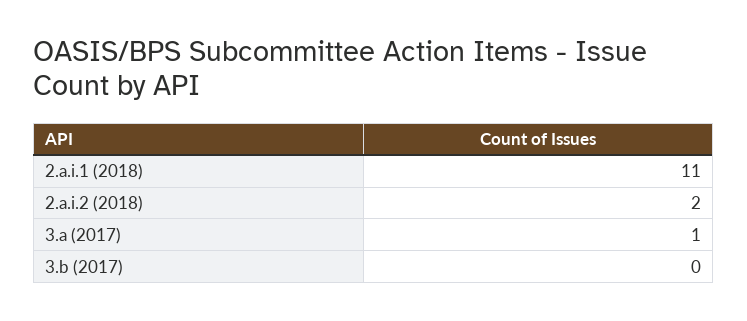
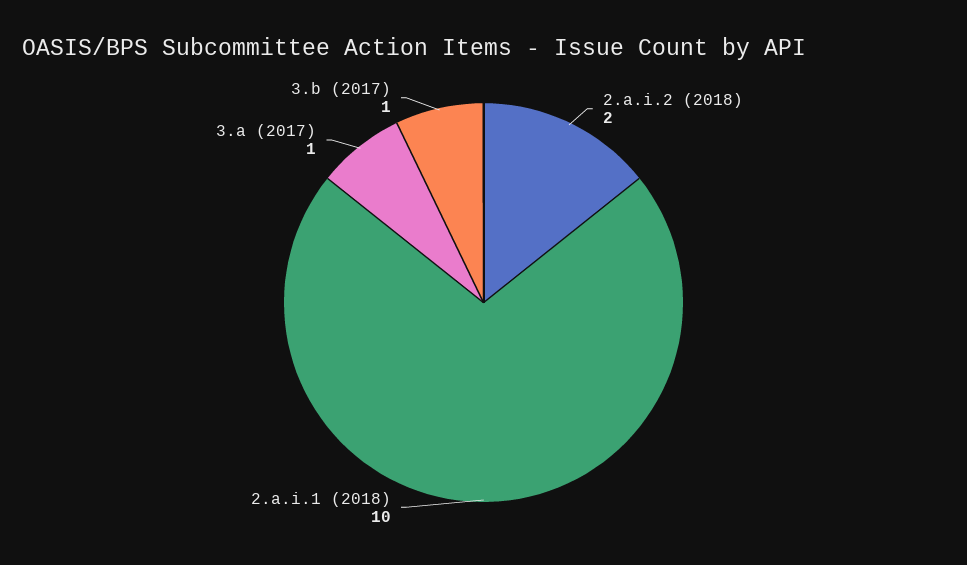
2.a.i.1 (2018): 11 -> 10
3.b (2017): 0 -> 1

